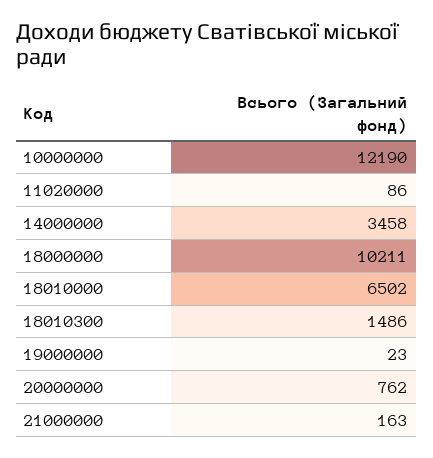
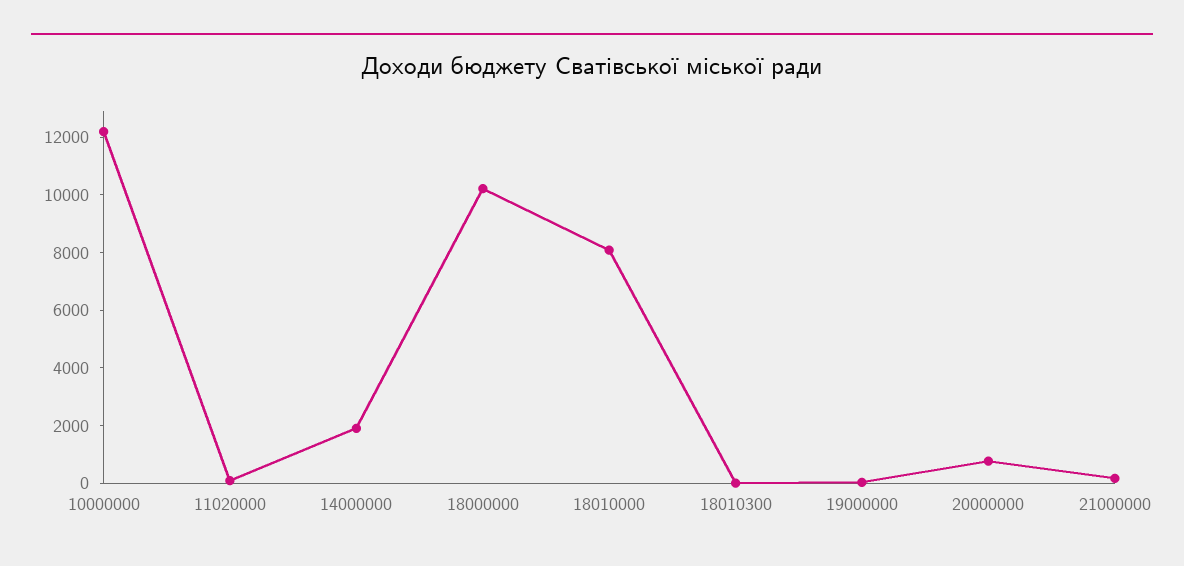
14000000: 3458 -> 2000
18010000: 6502 -> 8000
18010300: 1486 -> 0

